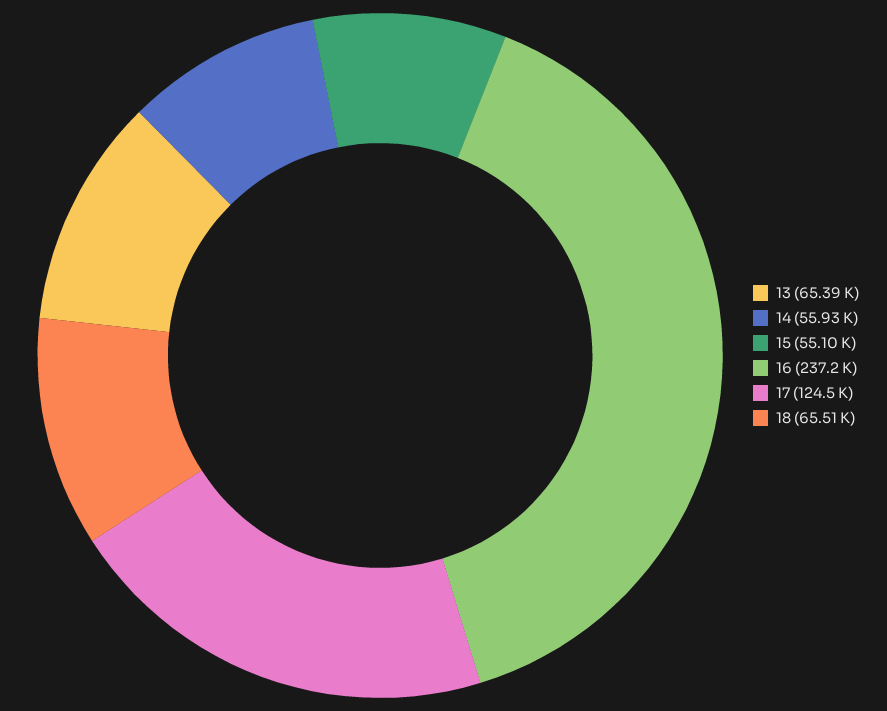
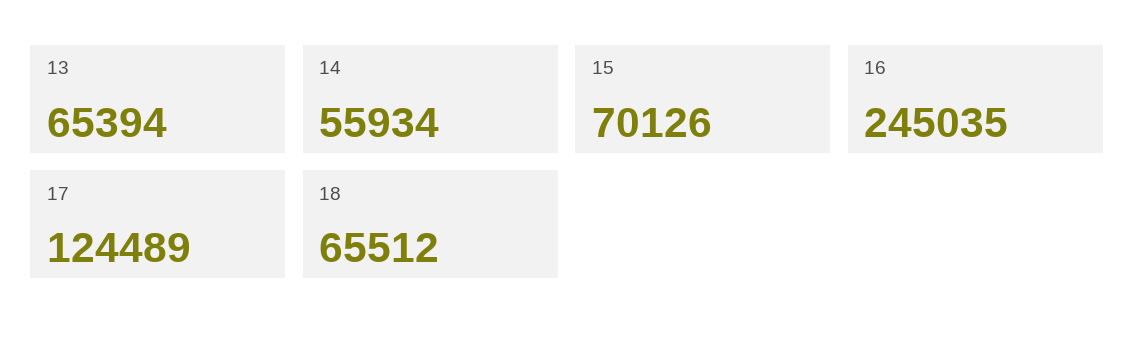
15: 55100 -> 70126
16: 237200 -> 245035

